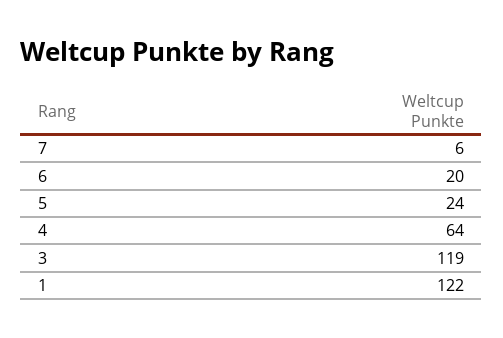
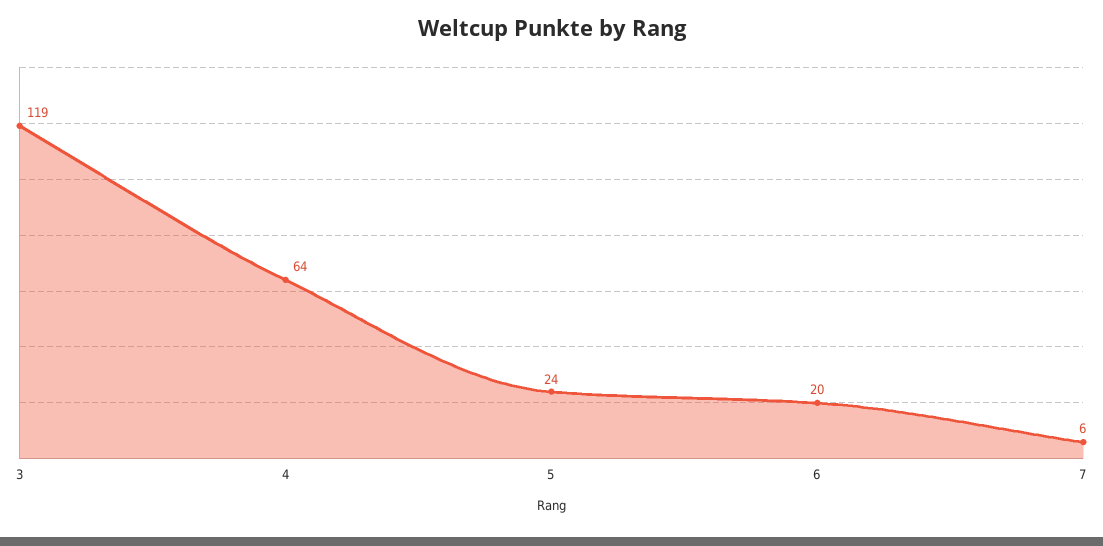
1: 122 -> none

